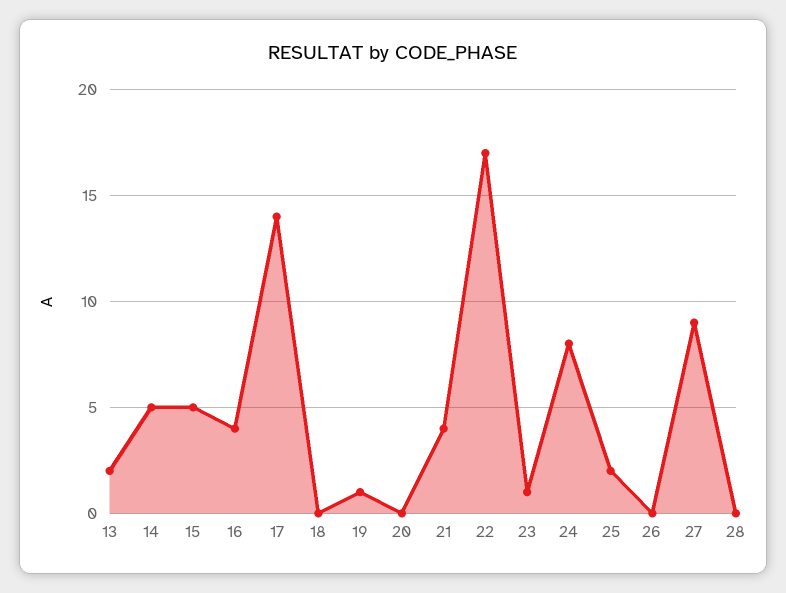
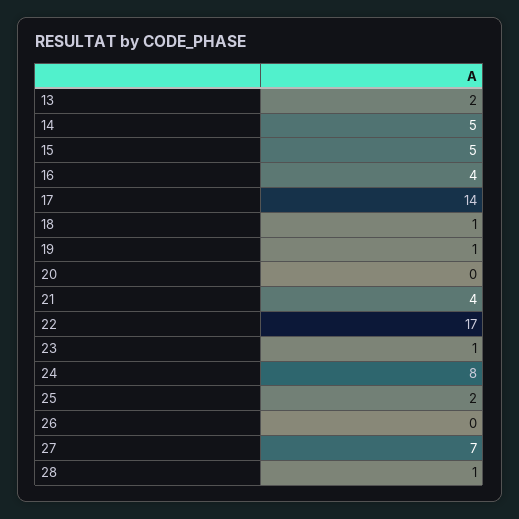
18: 0 -> 1
27: 9 -> 7
28: 0 -> 1

